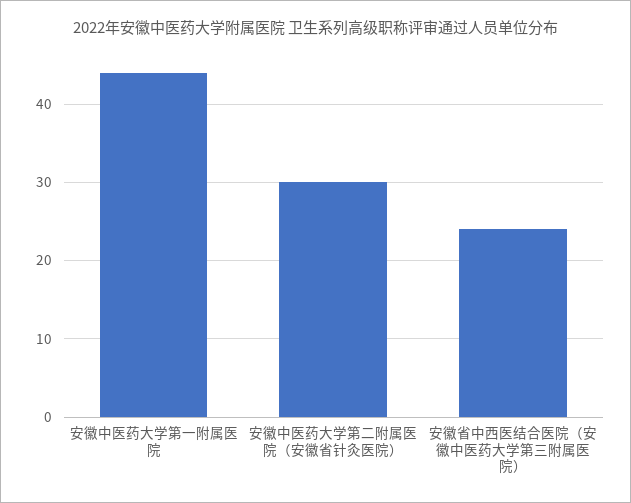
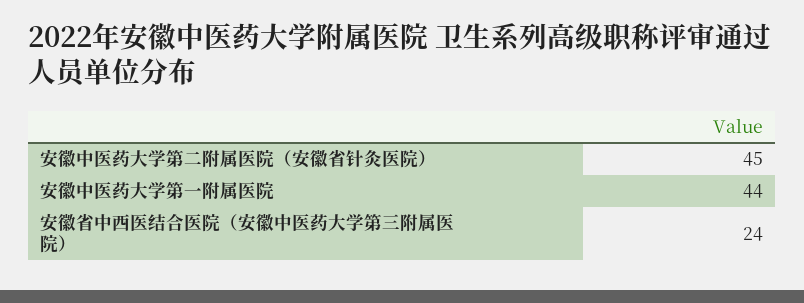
安徽中医药大学第二附属医院（安徽省针灸医院）: 30 -> 45

